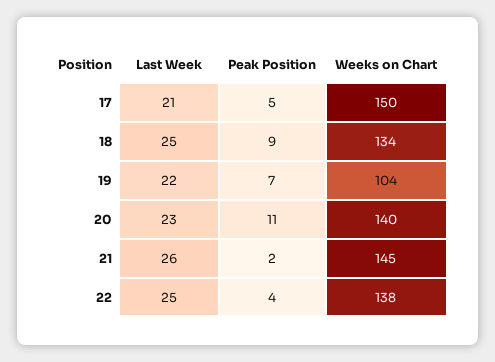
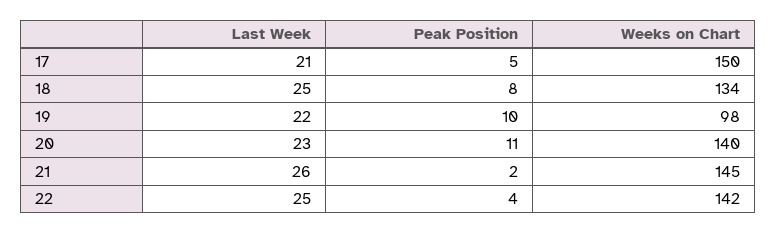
Peak Position, 18: 9 -> 8
Peak Position, 19: 7 -> 10
Weeks on Chart, 19: 104 -> 98
Weeks on Chart, 22: 138 -> 142

